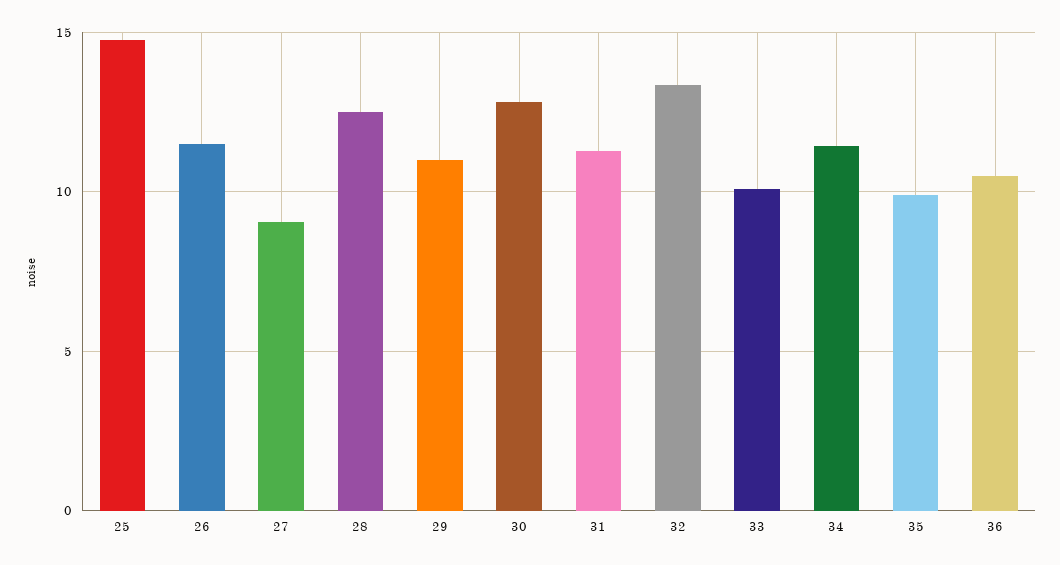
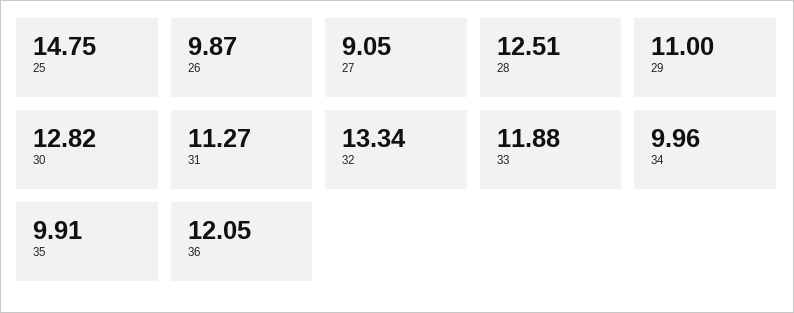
26: 11.5 -> 9.87
33: 10 -> 11.88
34: 11.5 -> 9.96
36: 10.5 -> 12.05

